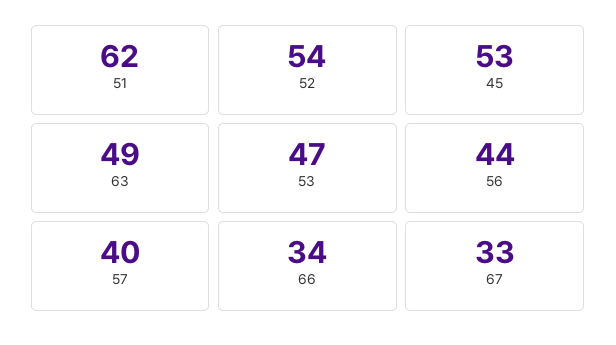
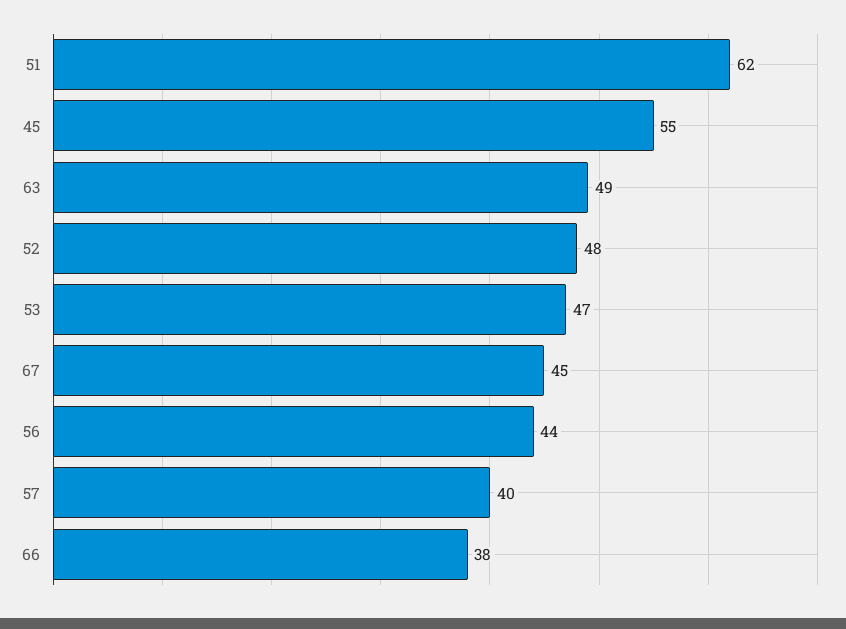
52: 54 -> 48
45: 53 -> 55
66: 34 -> 38
67: 33 -> 45

